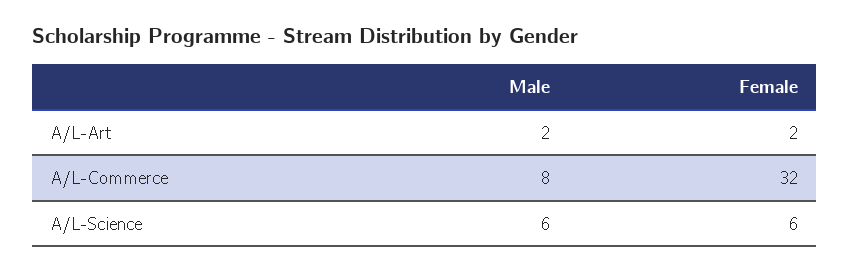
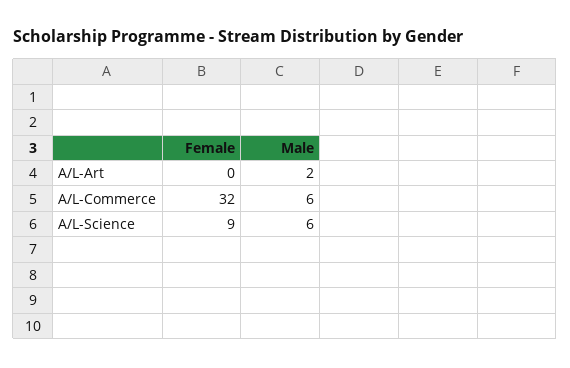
Female, A/L-Art: 2 -> 0
Male, A/L-Commerce: 8 -> 6
Female, A/L-Science: 6 -> 9

